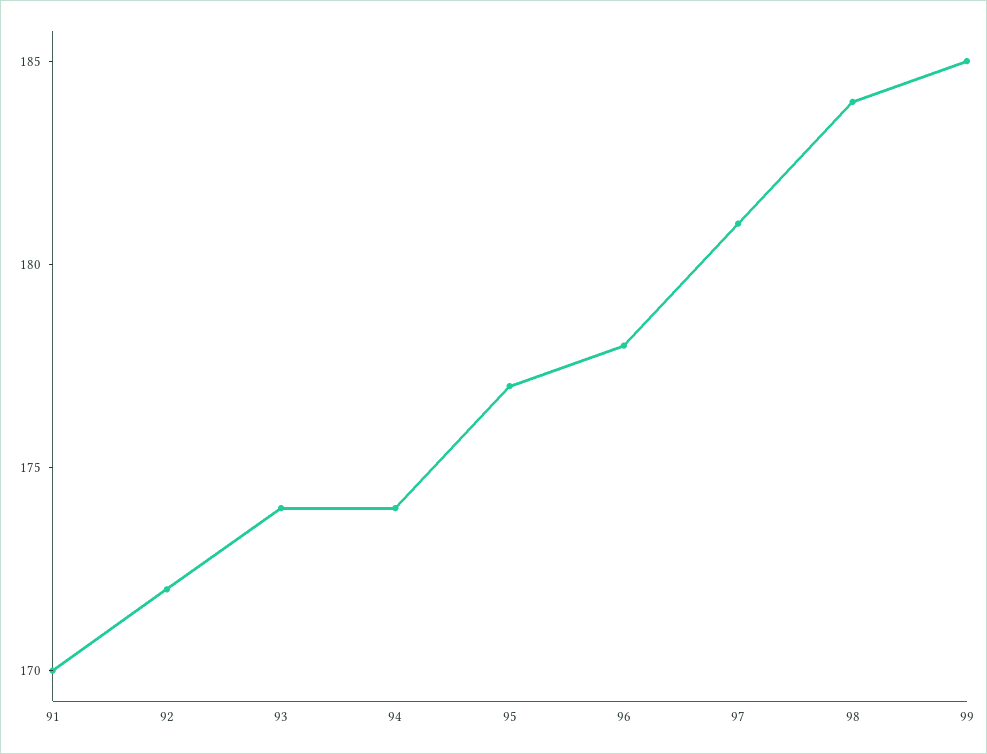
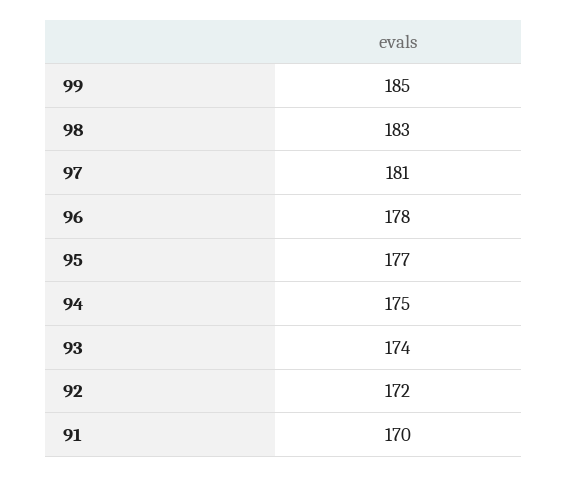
94: 174 -> 175
98: 184 -> 183

